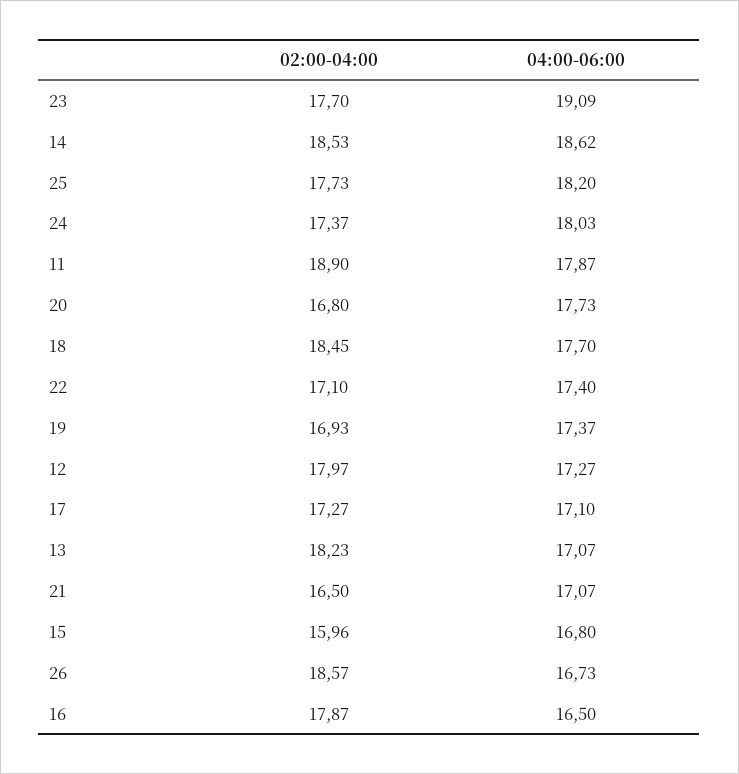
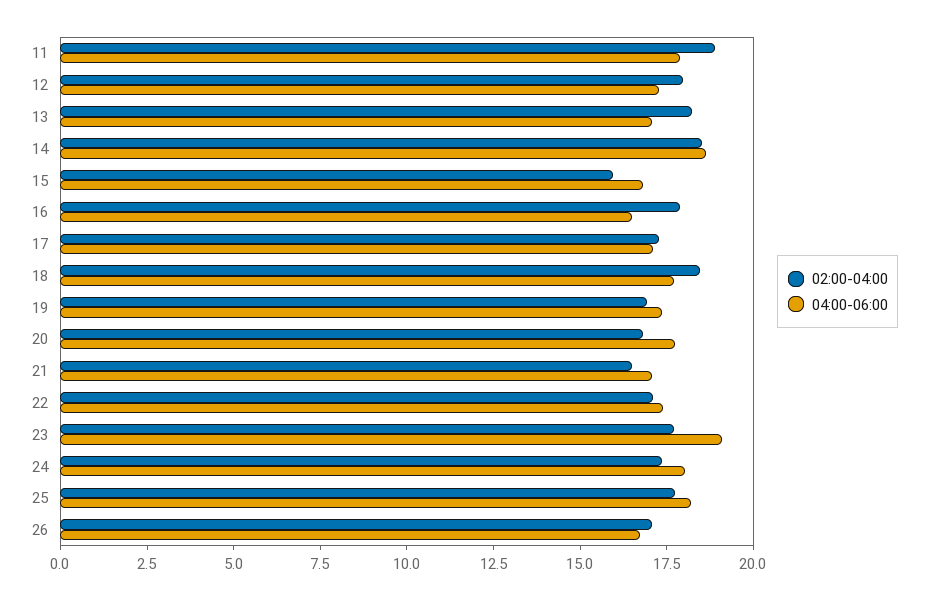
02:00-04:00, 26: 18.57 -> 17

